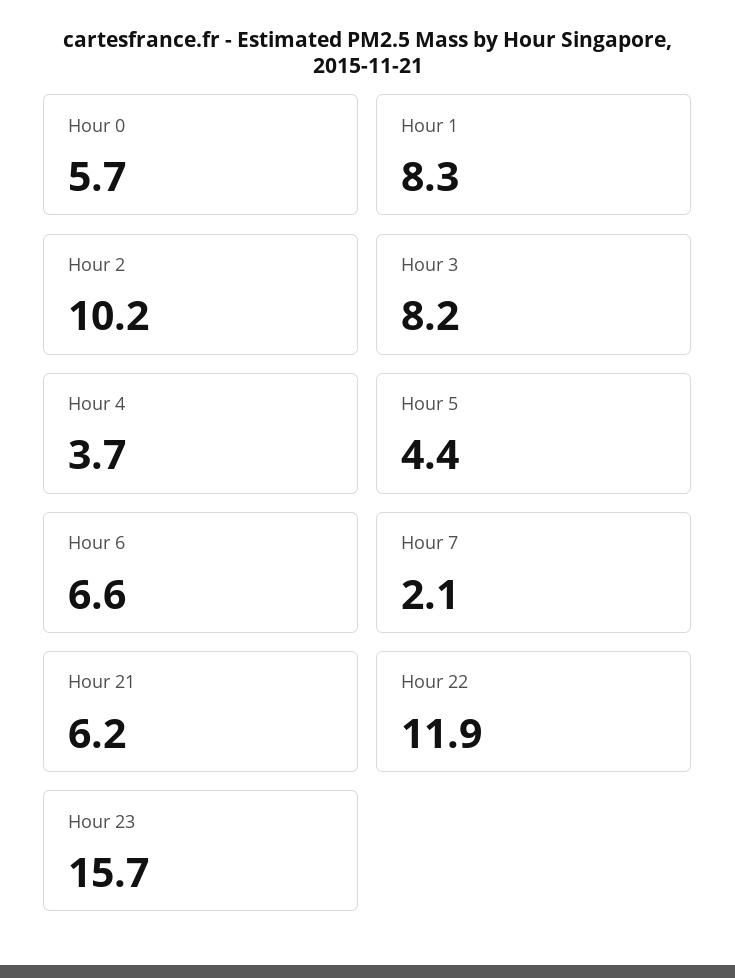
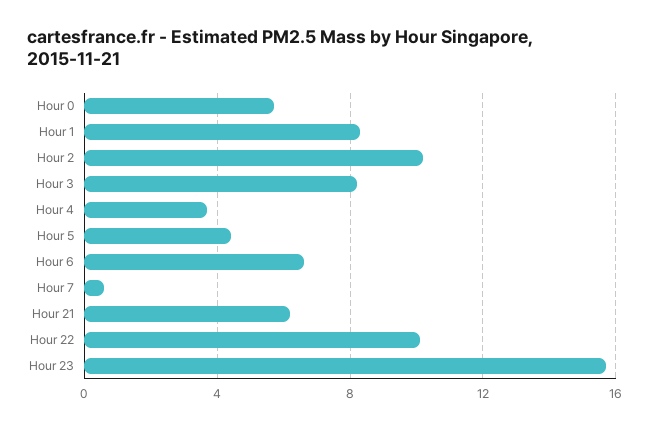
Hour 7: 2.1 -> 0.5
Hour 22: 11.9 -> 10

